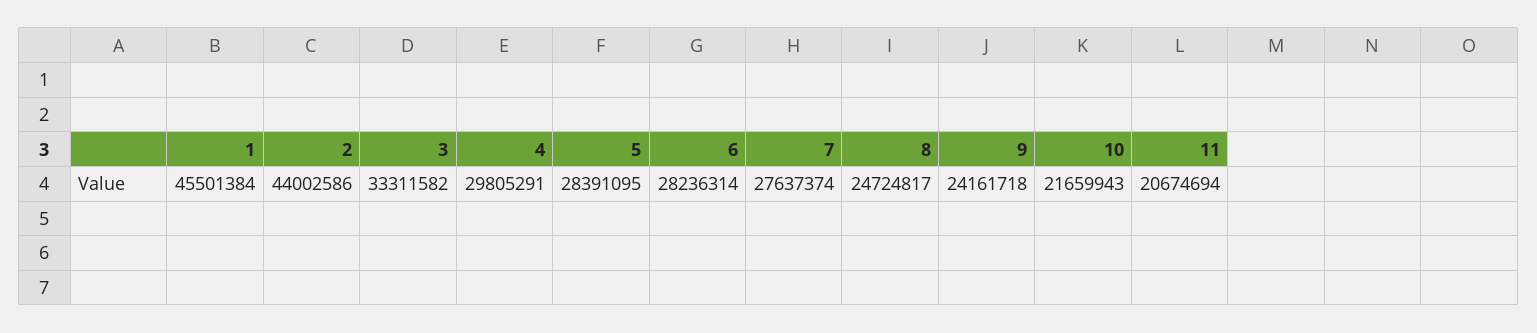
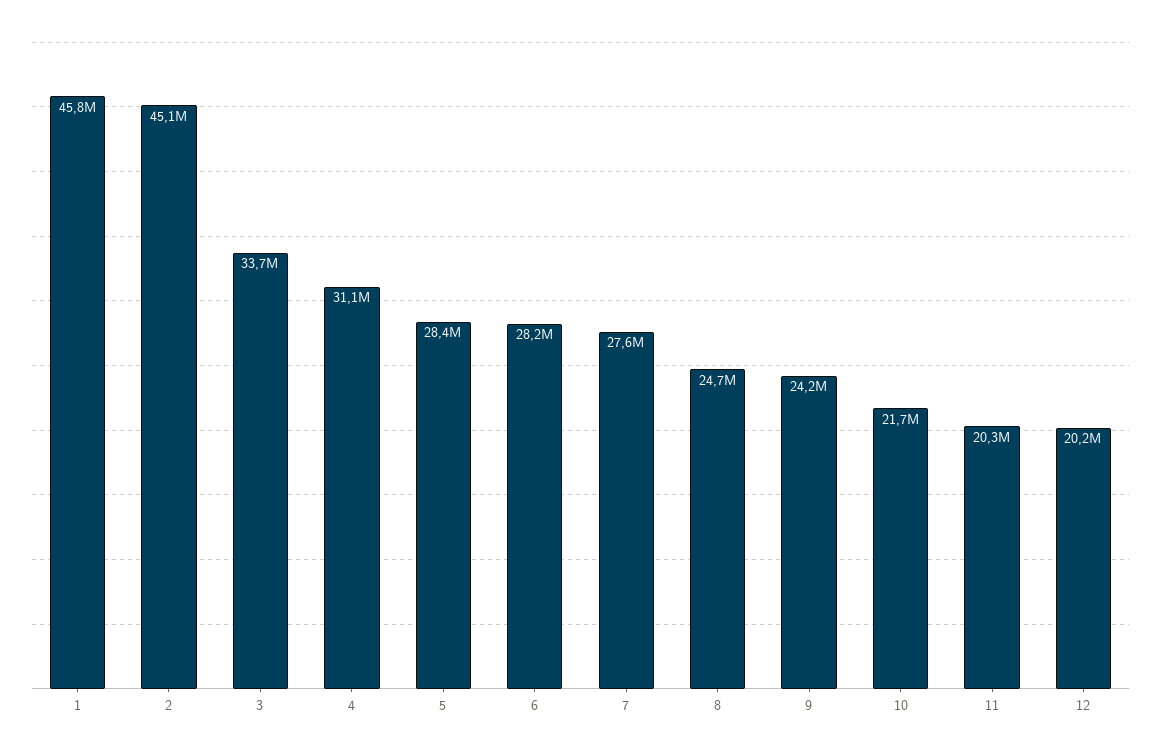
1: 45501384 -> 45800000
2: 44002586 -> 45100000
3: 33311582 -> 33700000
4: 29805291 -> 31100000
11: 20674694 -> 20300000
12: none -> 20200000

